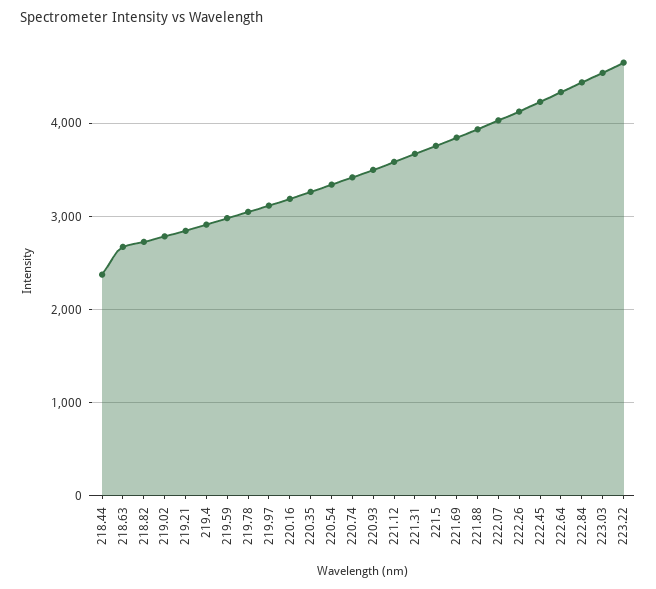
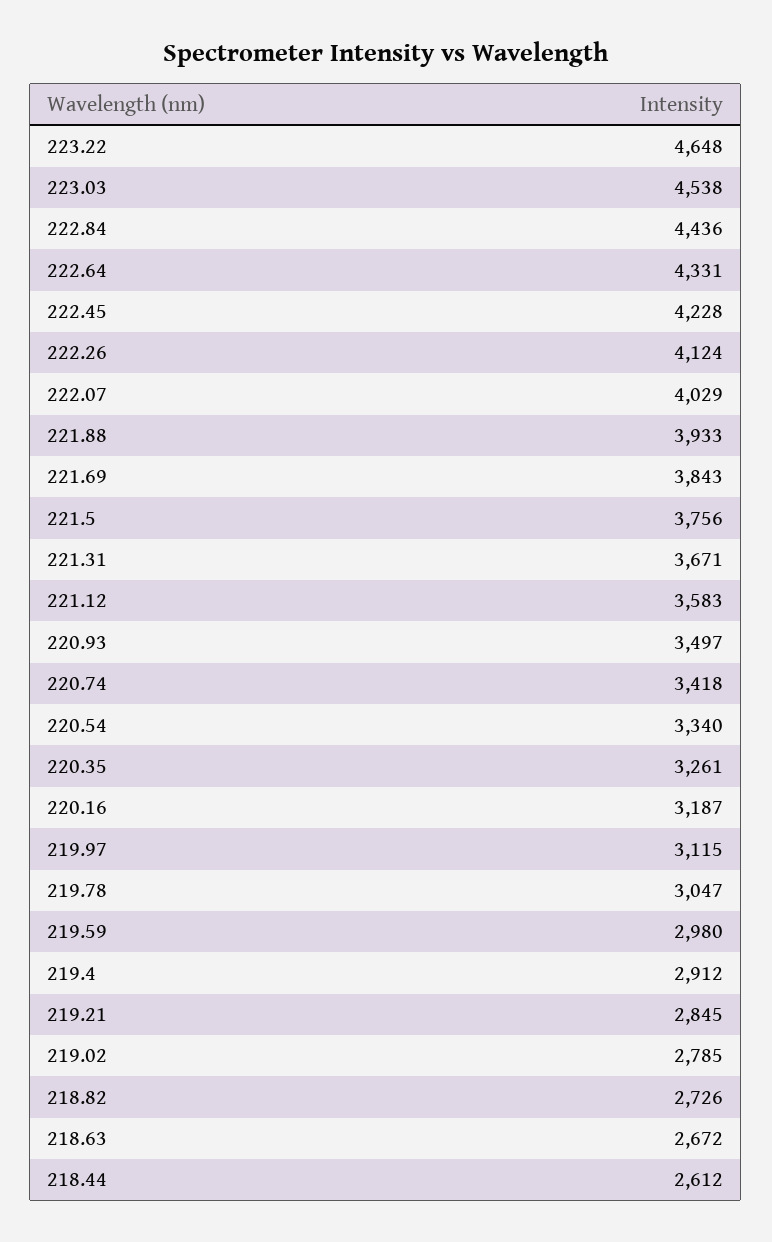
218.44: 2400 -> 2612

